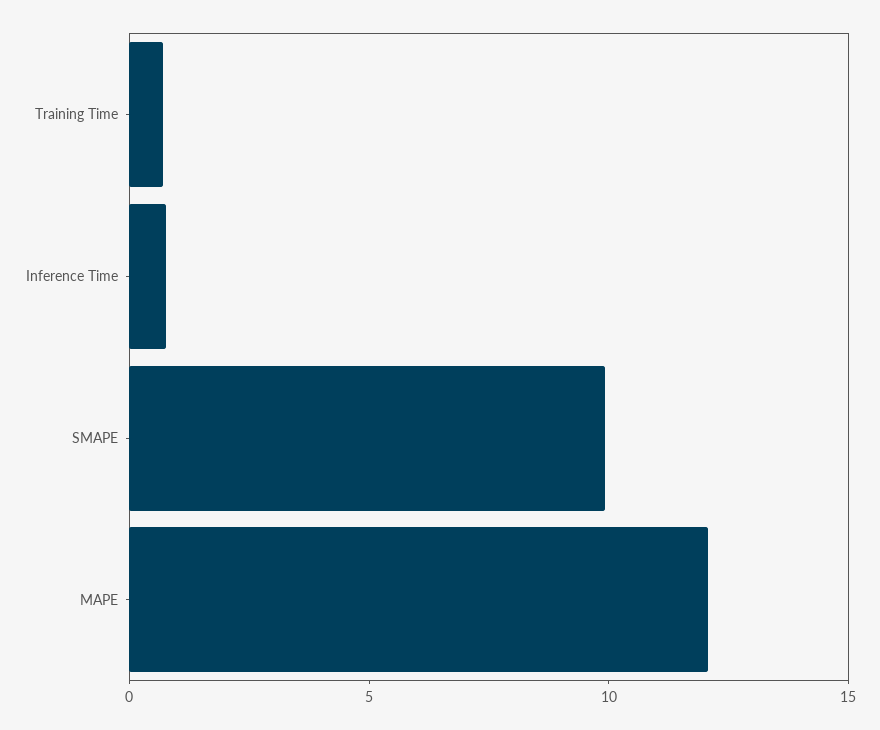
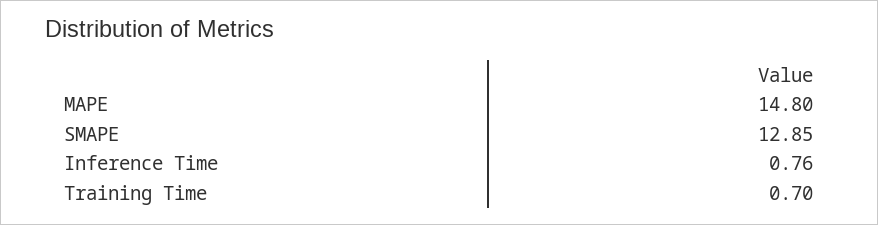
SMAPE: 10 -> 12.85
MAPE: 12 -> 14.8

